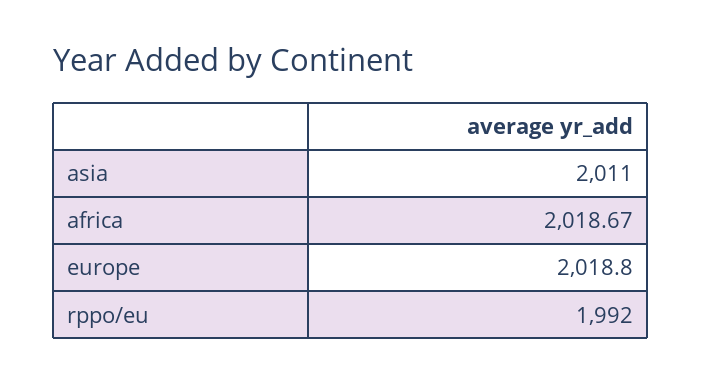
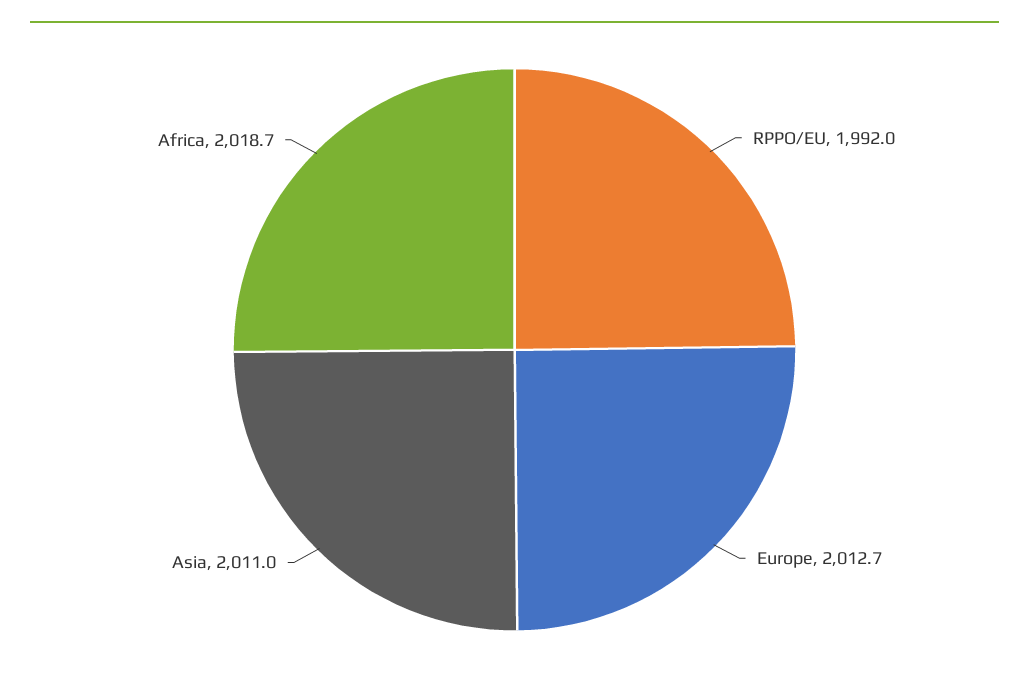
europe: 2018.8 -> 2012.7

